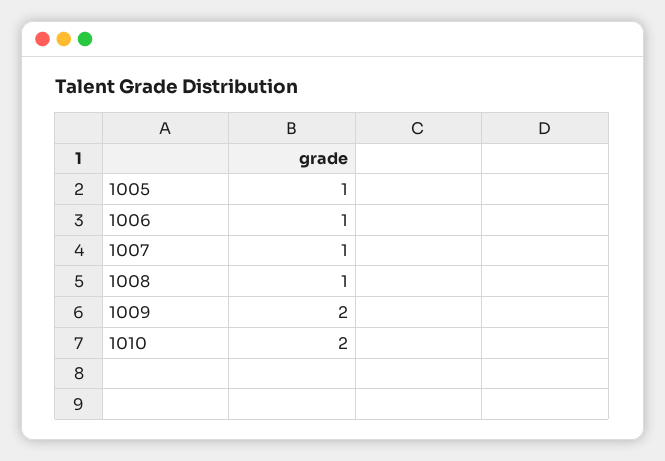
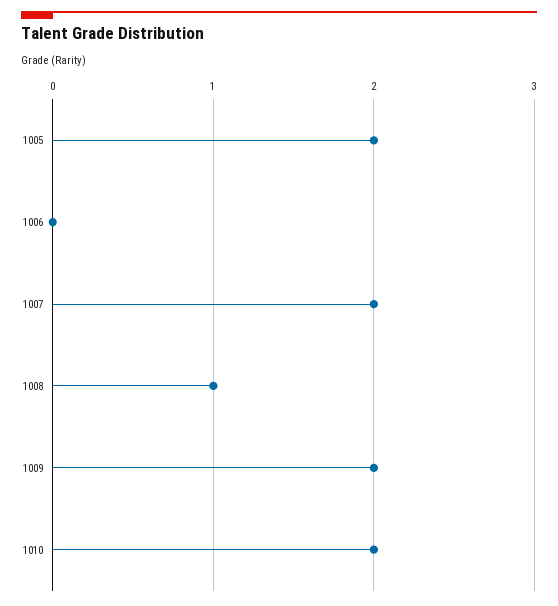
1005: 1 -> 2
1006: 1 -> 0
1007: 1 -> 2

